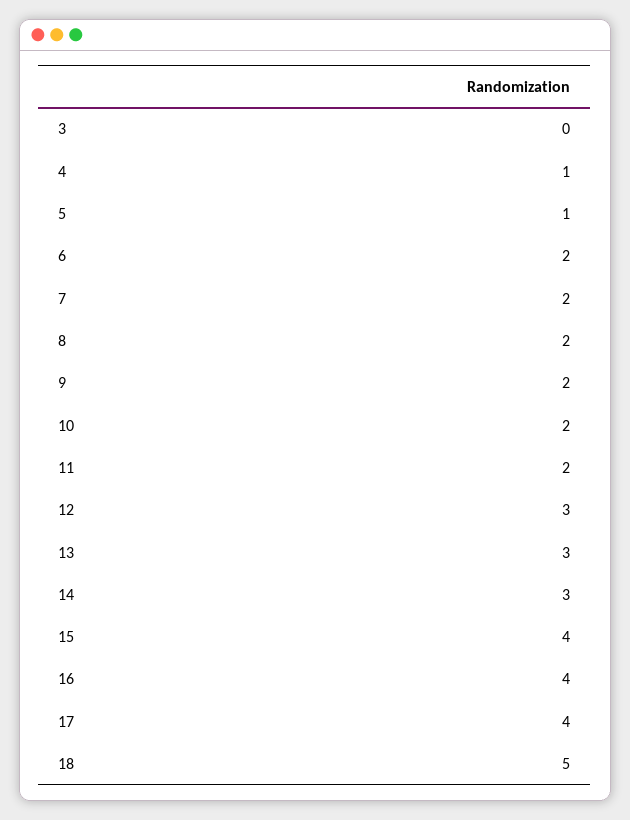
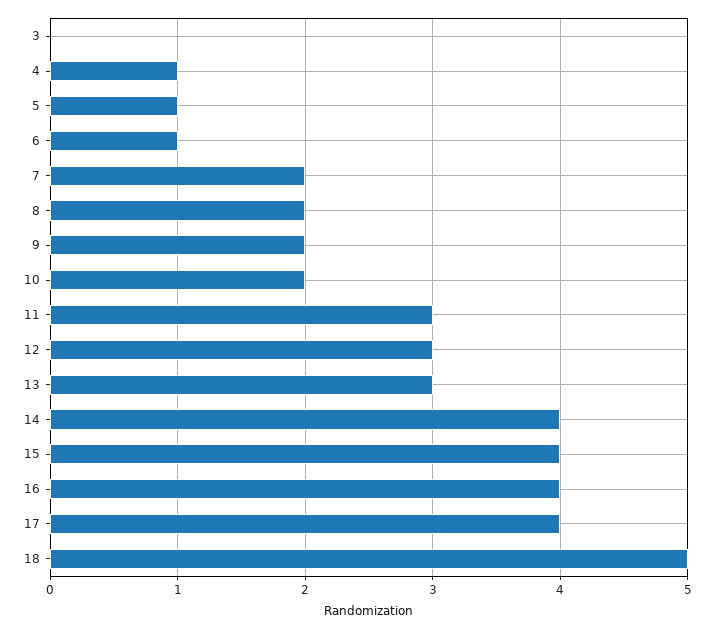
6: 2 -> 1
11: 2 -> 3
14: 3 -> 4

